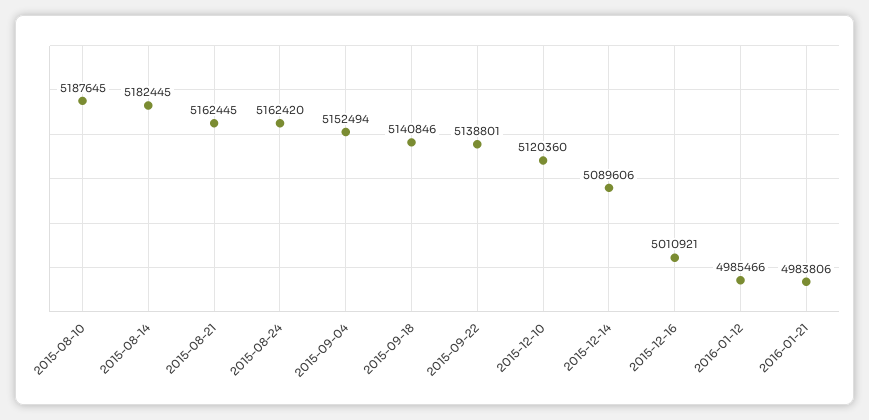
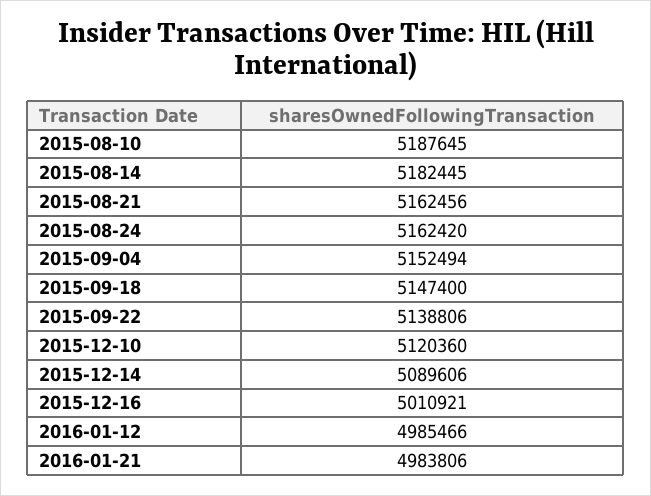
2015-08-21: 5162445 -> 5162456
2015-09-18: 5140846 -> 5147400
2015-09-22: 5138801 -> 5138806

